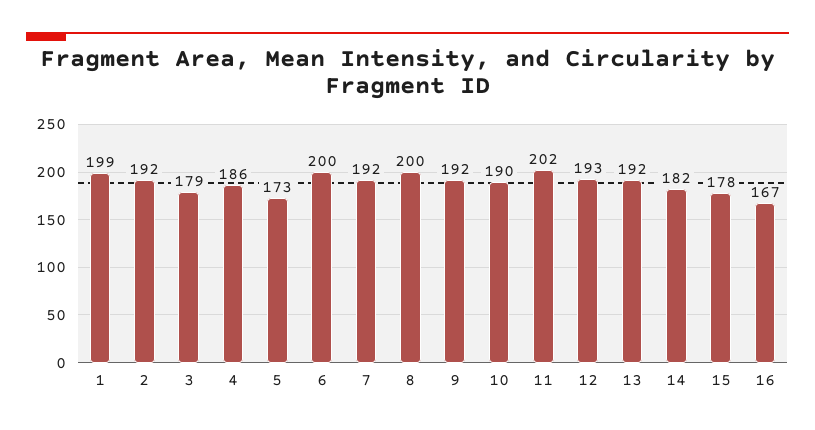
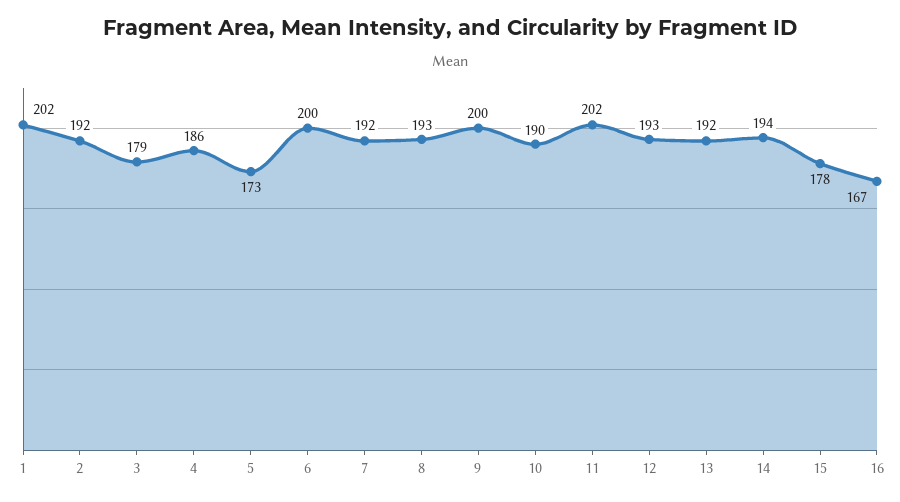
1: 199 -> 202
8: 200 -> 193
9: 192 -> 200
14: 182 -> 194

